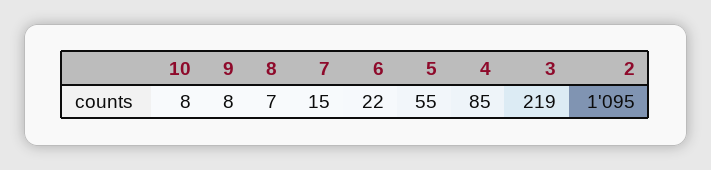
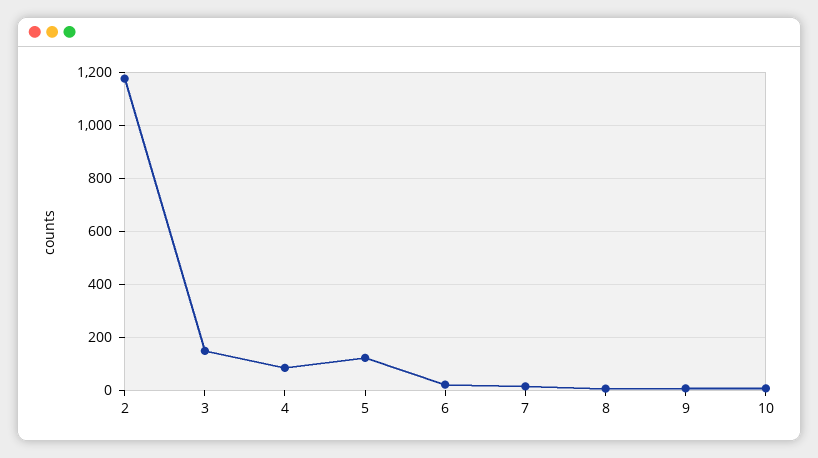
5: 55 -> 125
3: 219 -> 150
2: 1095 -> 1175

